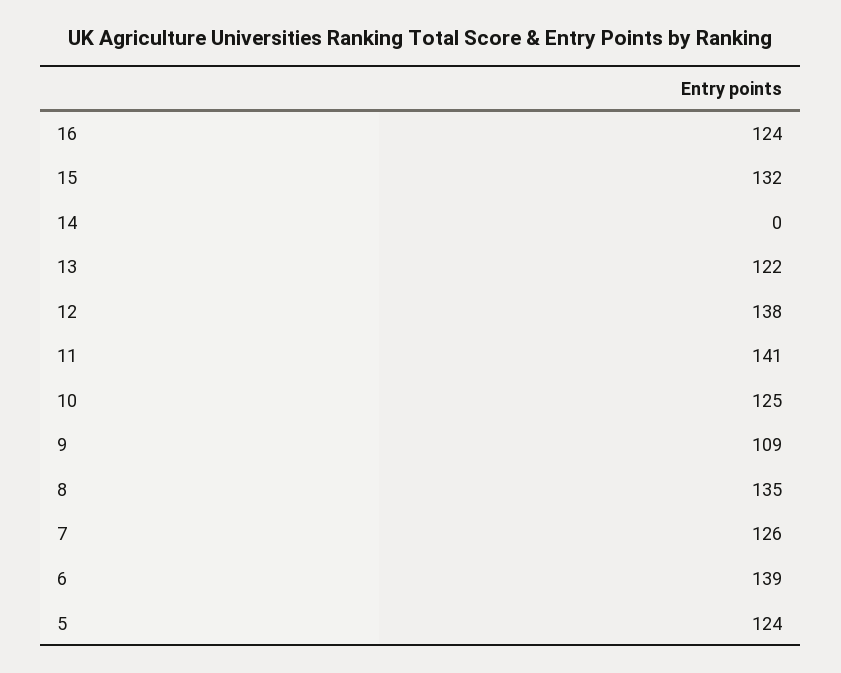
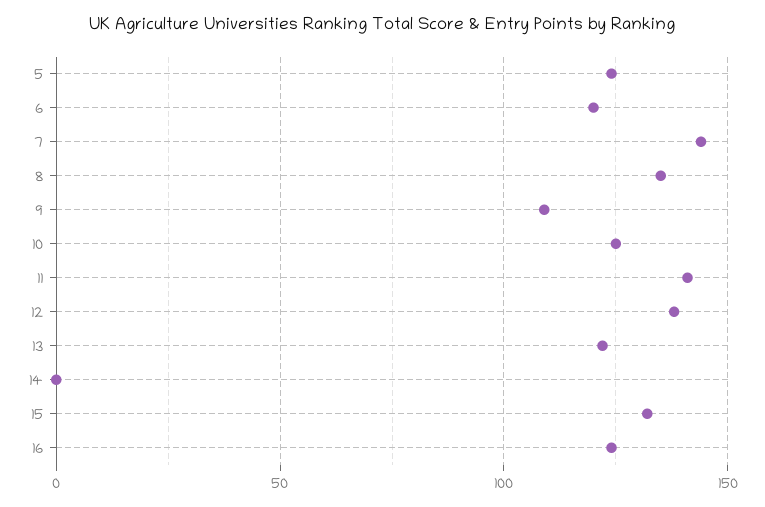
7: 126 -> 145
6: 139 -> 120

